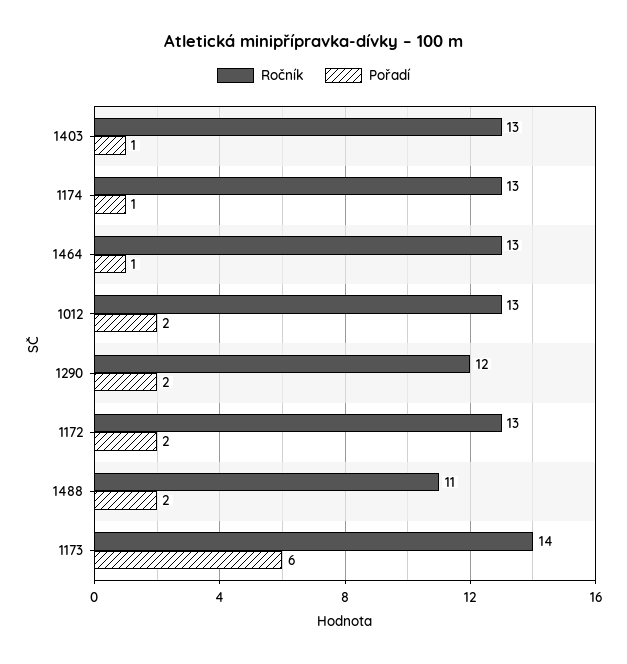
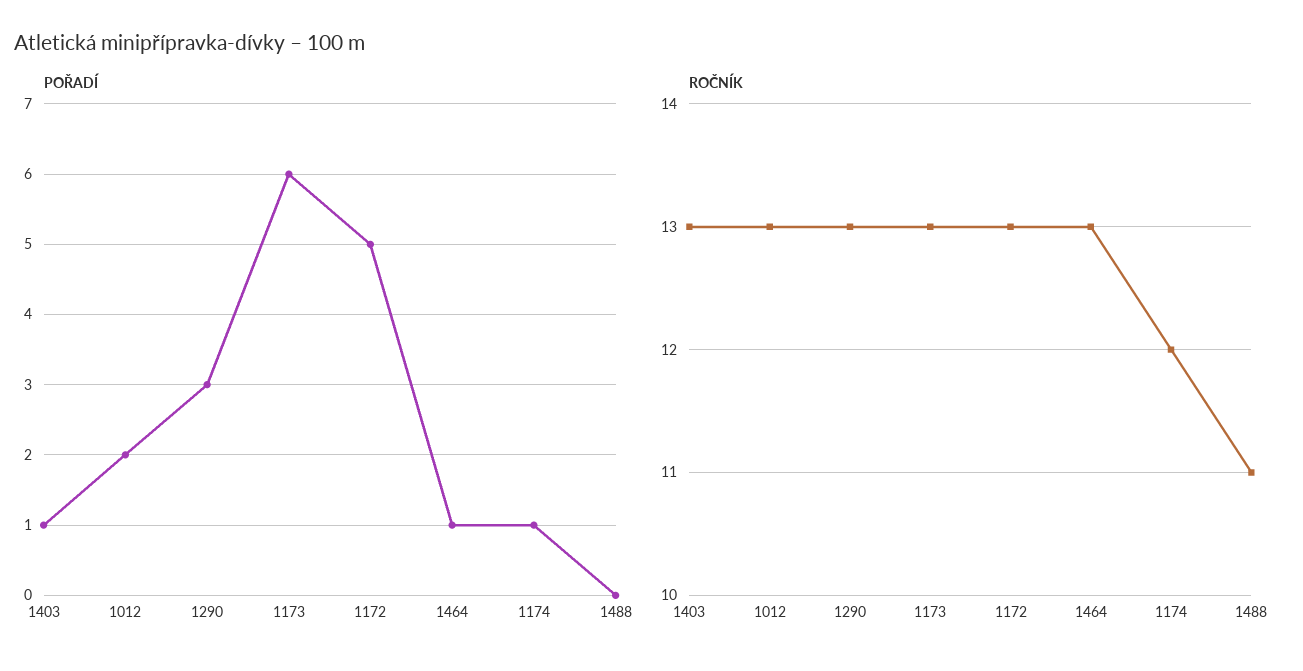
Ročník, 1174: 13 -> 12
Ročník, 1290: 12 -> 13
Pořadí, 1290: 2 -> 3
Pořadí, 1172: 2 -> 5
Pořadí, 1488: 2 -> 0
Ročník, 1173: 14 -> 13

